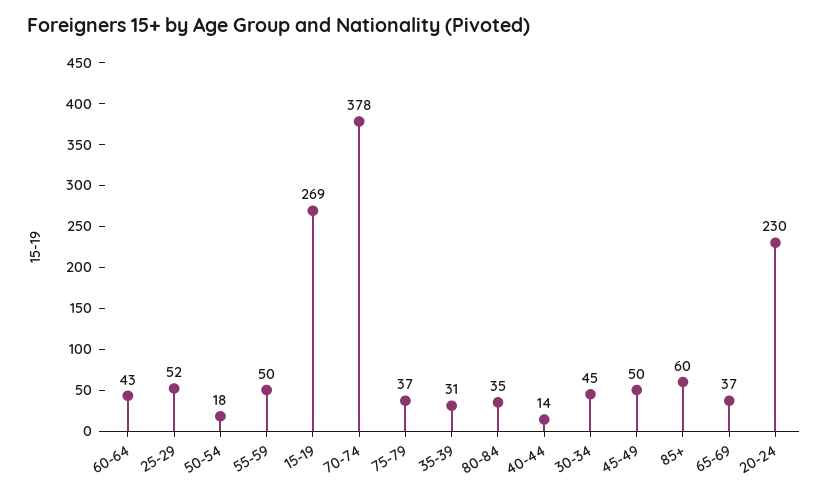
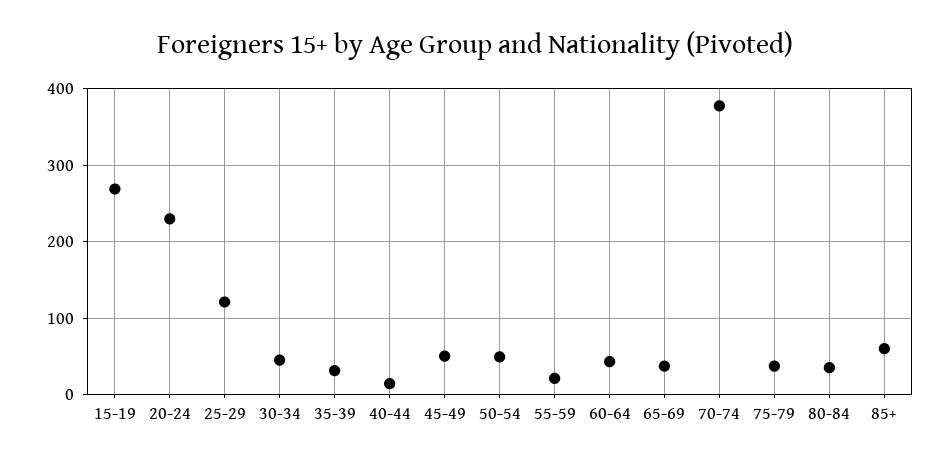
25-29: 52 -> 120
50-54: 18 -> 50
55-59: 50 -> 20

